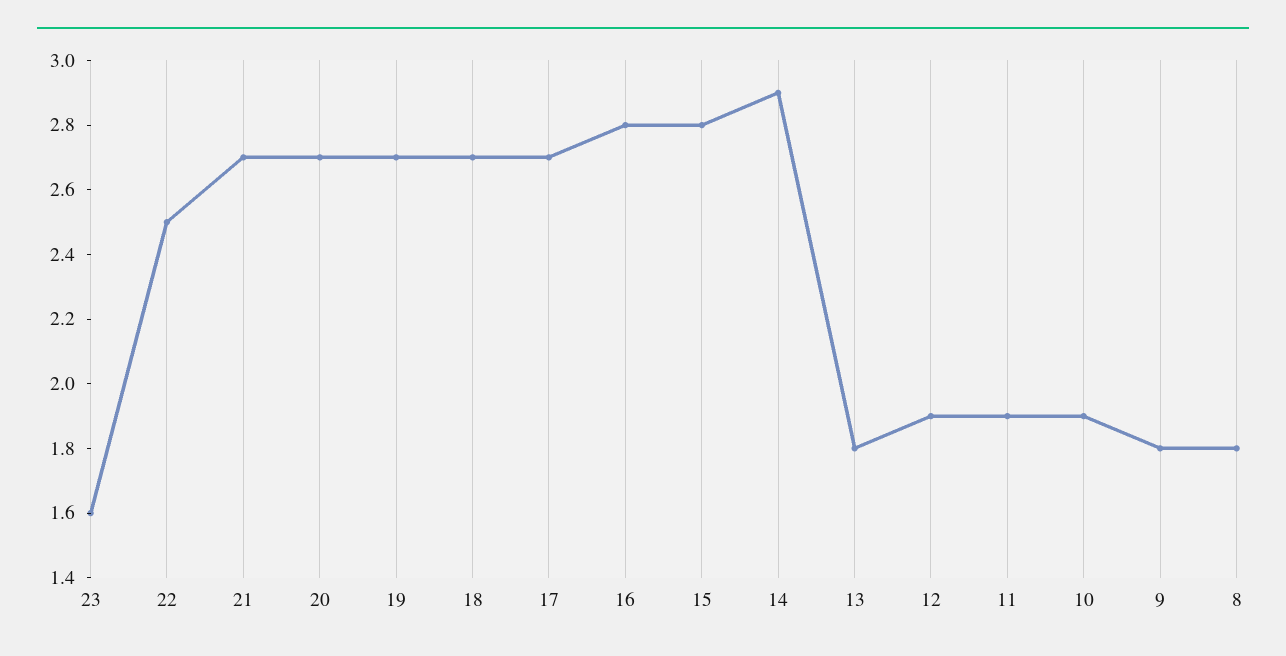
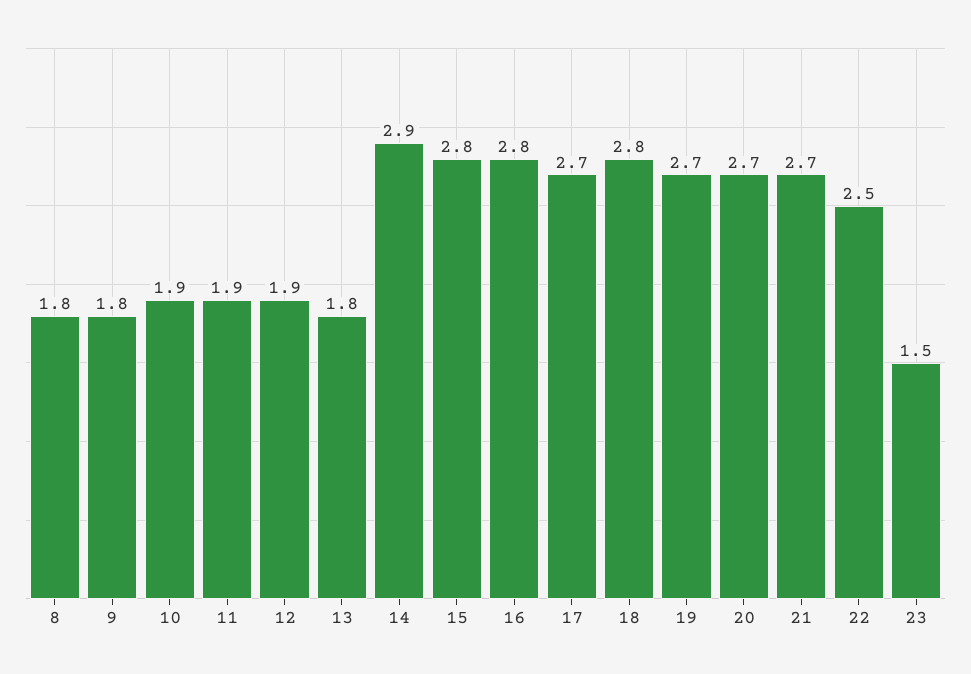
23: 1.6 -> 1.5
18: 2.7 -> 2.8

